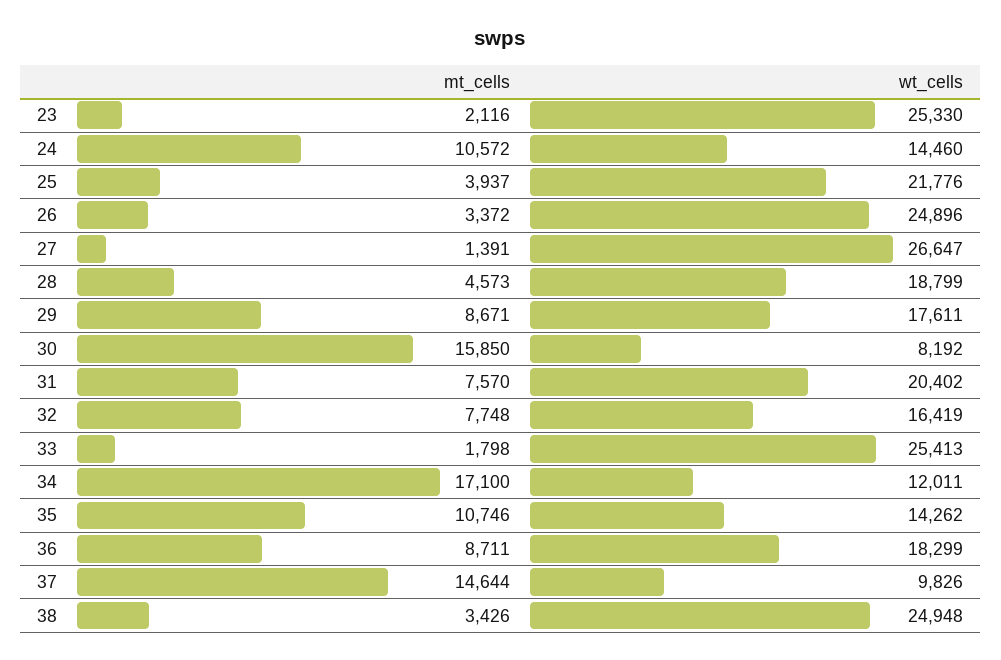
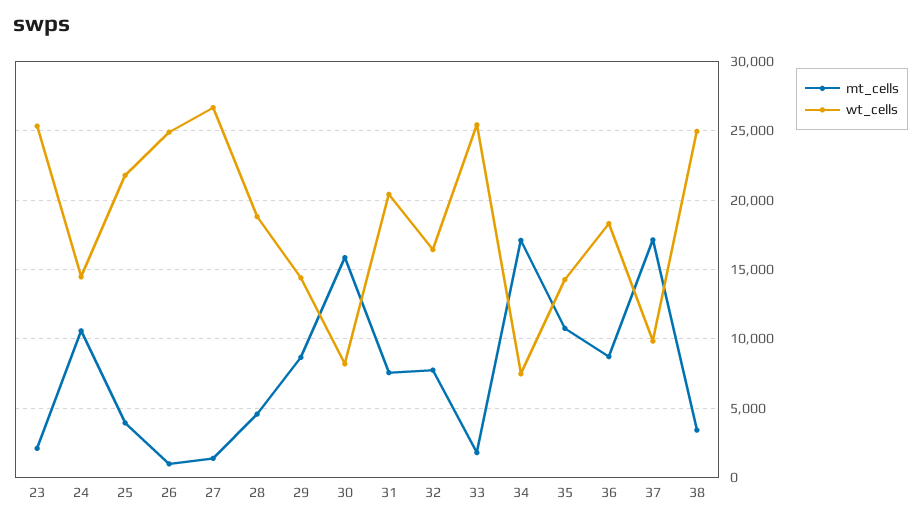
mt_cells, 26: 3372 -> 1000
wt_cells, 29: 17611 -> 14500
wt_cells, 34: 12011 -> 7500
mt_cells, 37: 14644 -> 17000

